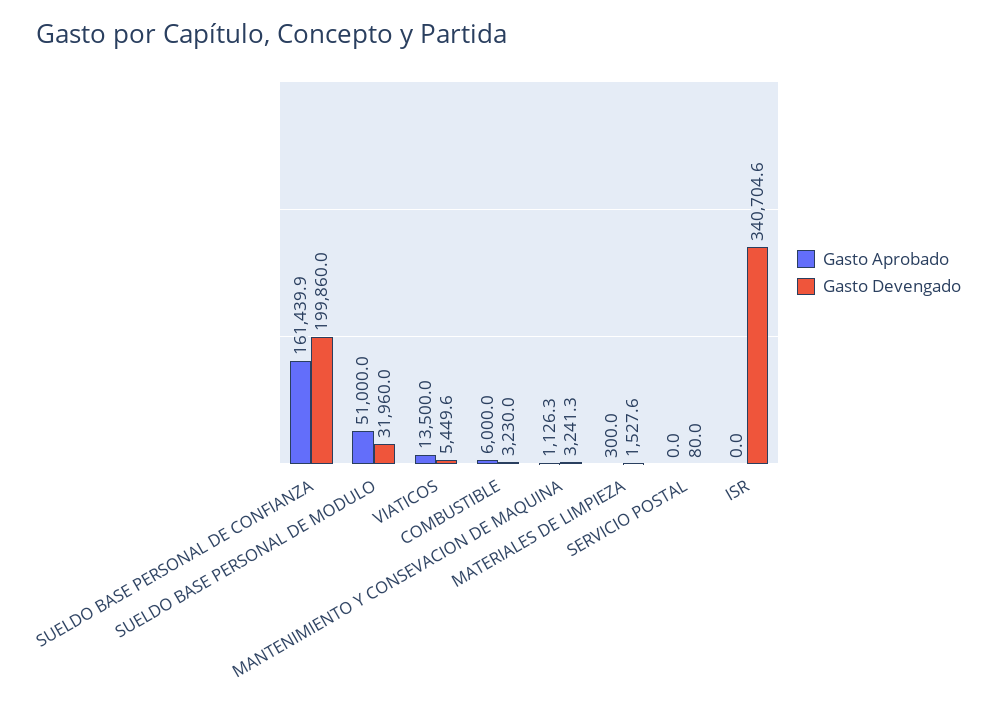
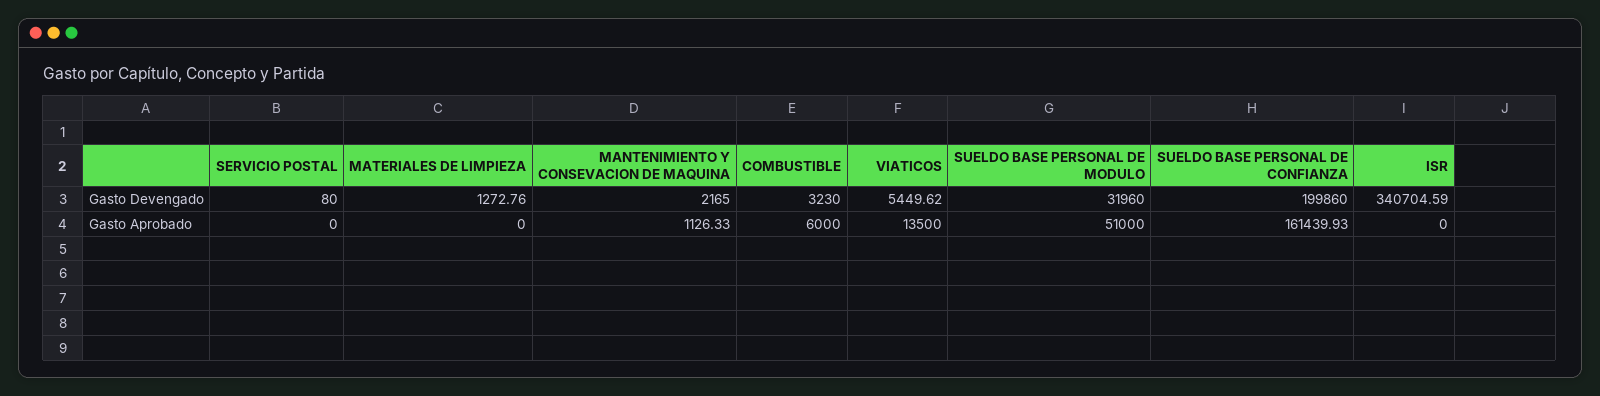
Gasto Devengado, MANTENIMIENTO Y CONSEVACION DE MAQUINA: 3241.3 -> 2165
Gasto Aprobado, MATERIALES DE LIMPIEZA: 300 -> 0
Gasto Devengado, MATERIALES DE LIMPIEZA: 1527.6 -> 1272.76

